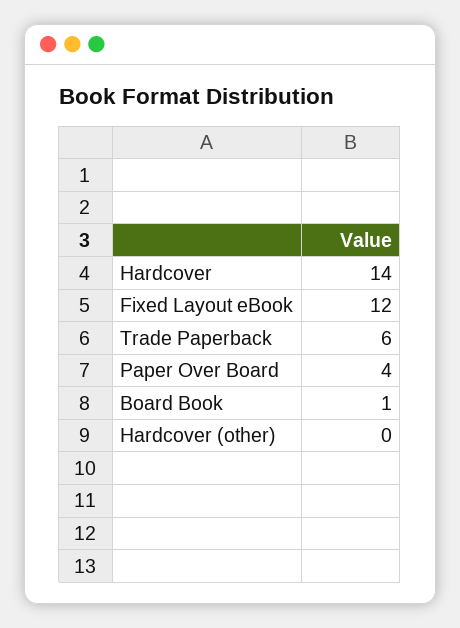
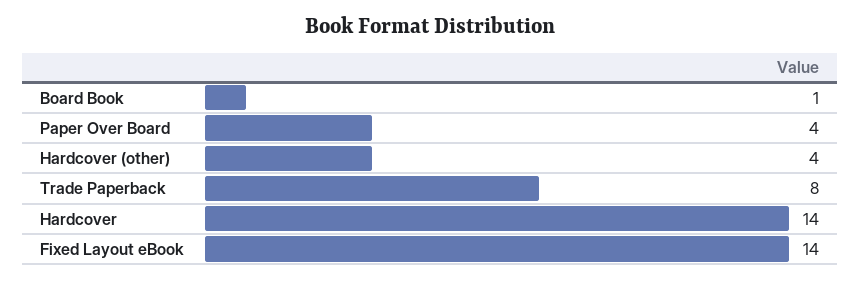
Fixed Layout eBook: 12 -> 14
Trade Paperback: 6 -> 8
Hardcover (other): 0 -> 4

